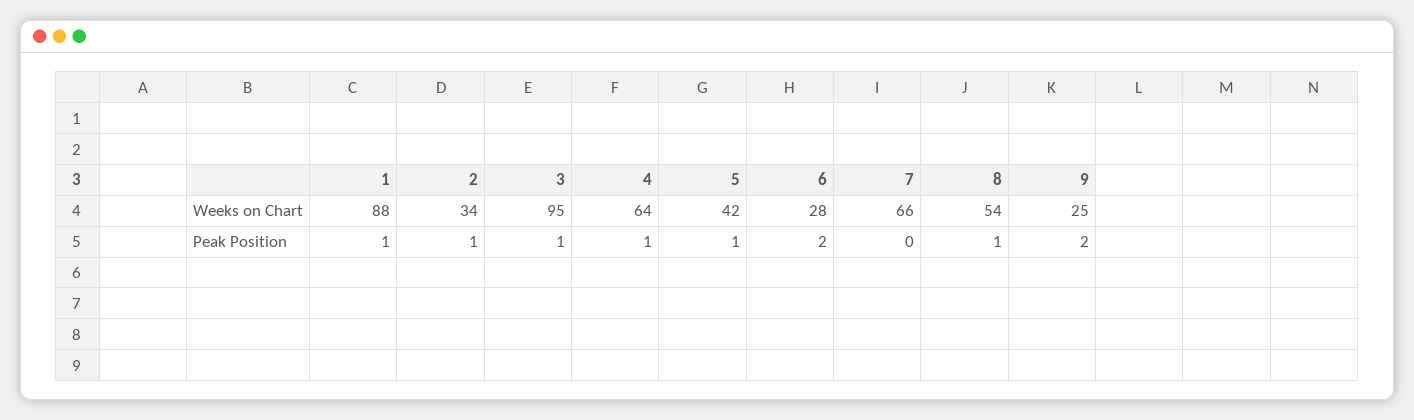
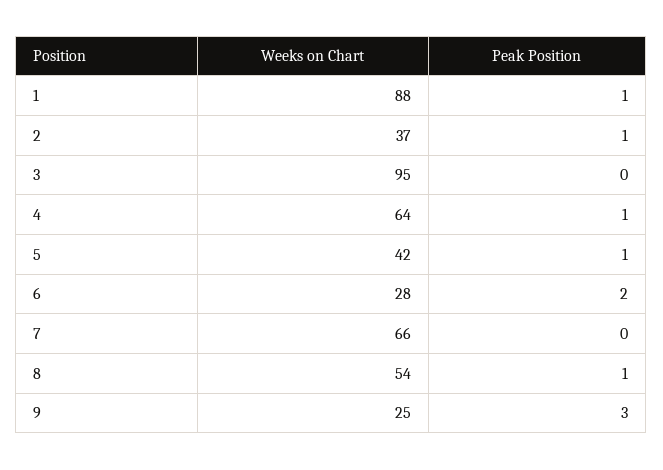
2, Weeks on Chart: 34 -> 37
3, Peak Position: 1 -> 0
9, Peak Position: 2 -> 3

